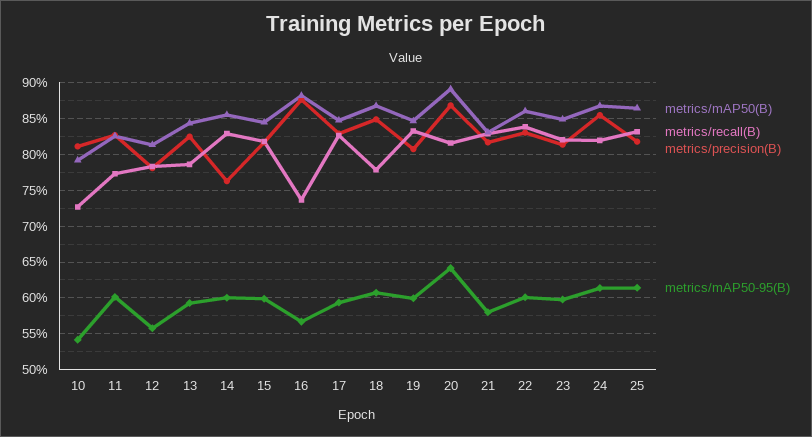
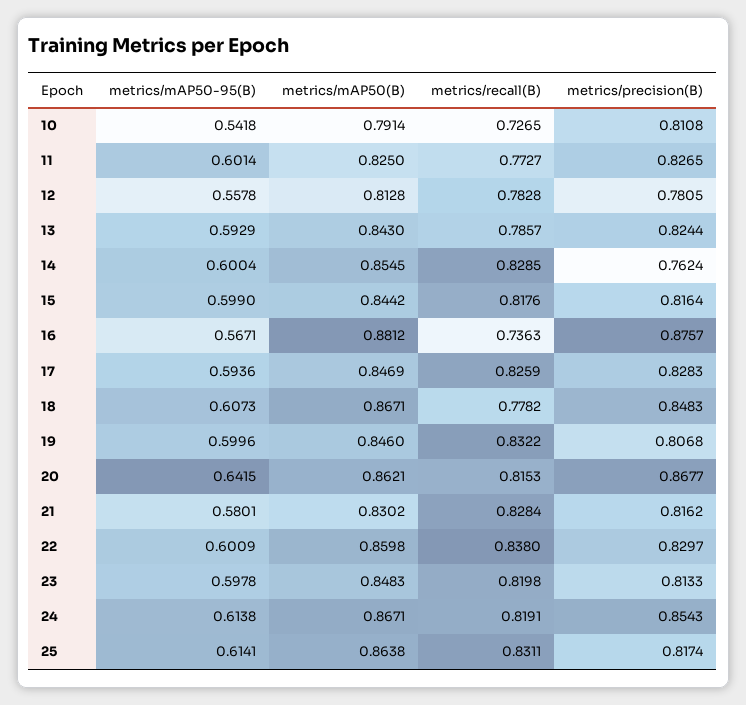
metrics/mAP50(B), 20: 0.89 -> 0.8621

